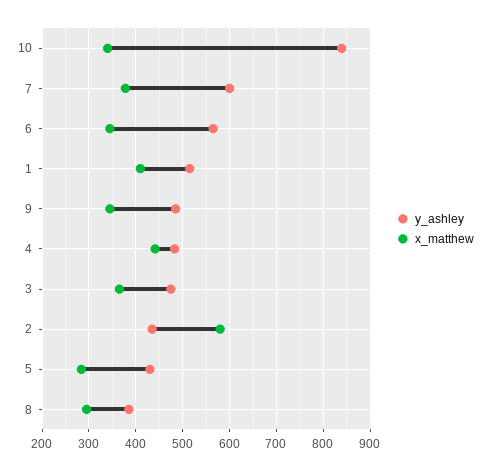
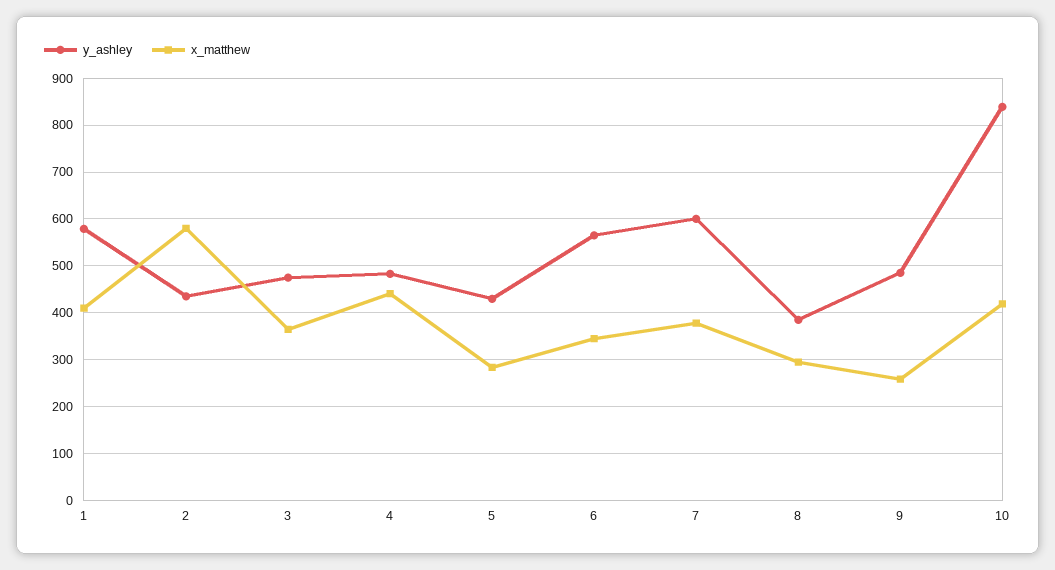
x_matthew, 10: 340 -> 420
y_ashley, 1: 520 -> 580
x_matthew, 9: 340 -> 260

